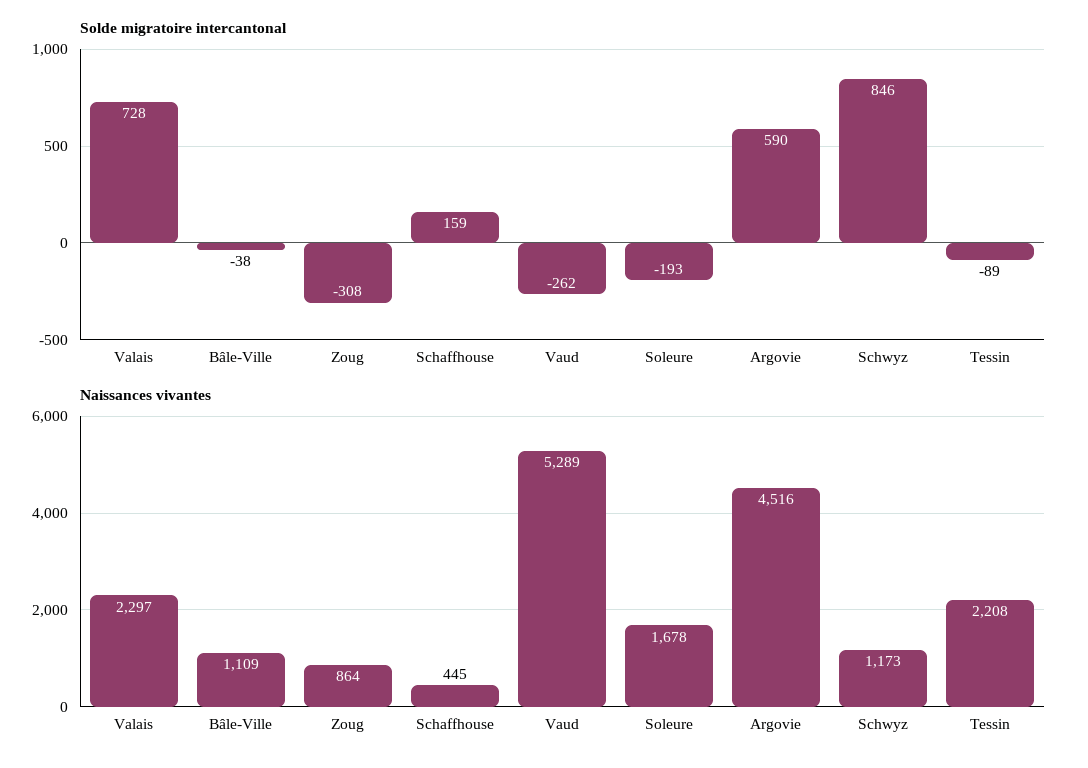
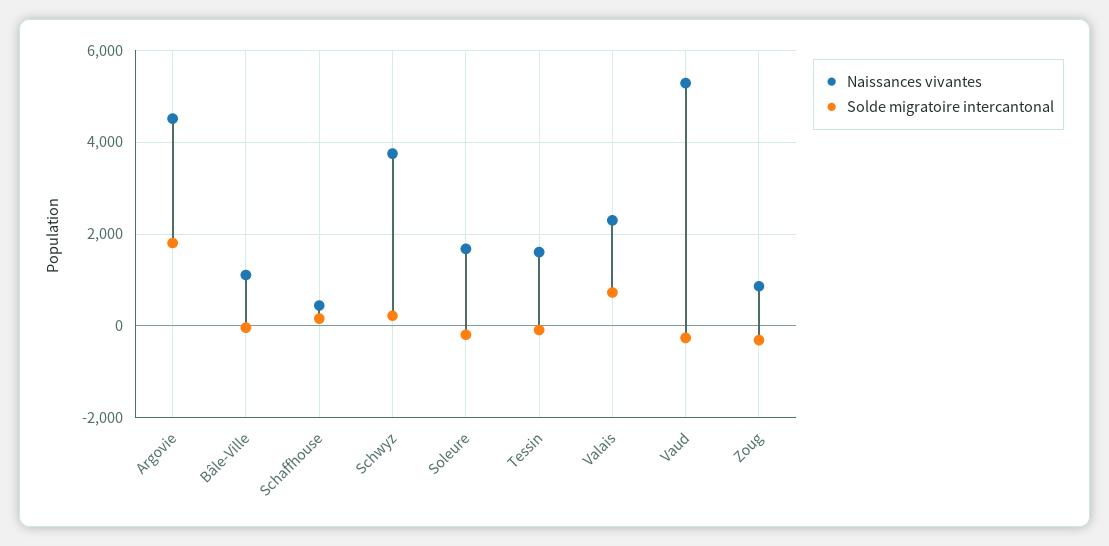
Solde migratoire intercantonal, Argovie: 590 -> 1800
Solde migratoire intercantonal, Schwyz: 846 -> 200
Naissances vivantes, Schwyz: 1173 -> 3800
Naissances vivantes, Tessin: 2208 -> 1600

